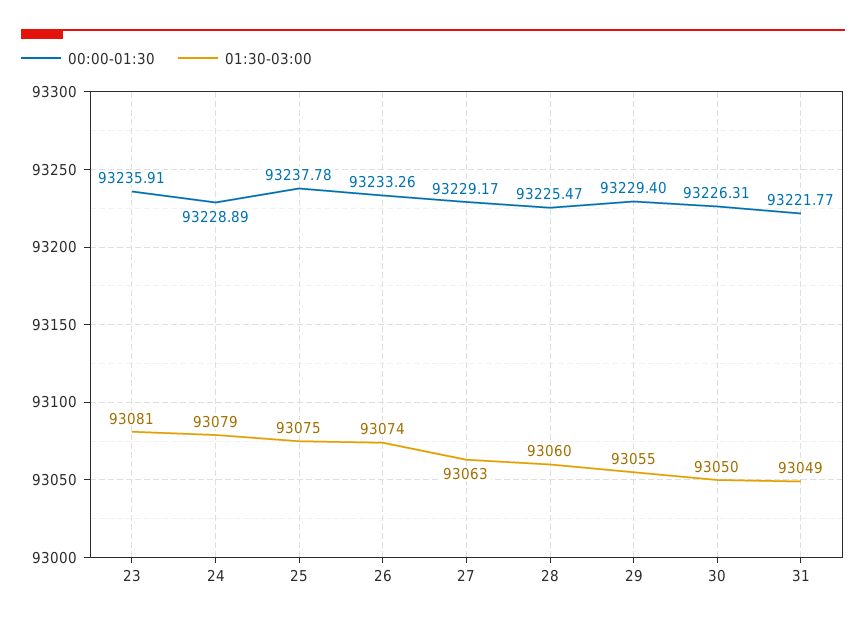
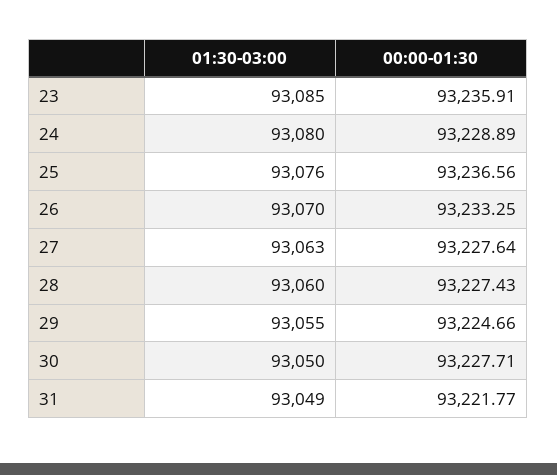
01:30-03:00, 23: 93081 -> 93085
01:30-03:00, 24: 93079 -> 93080
00:00-01:30, 25: 93237.78 -> 93236.56
01:30-03:00, 25: 93075 -> 93076
00:00-01:30, 26: 93233.26 -> 93233.25
01:30-03:00, 26: 93074 -> 93070
00:00-01:30, 27: 93229.17 -> 93227.64
00:00-01:30, 28: 93225.47 -> 93227.43
00:00-01:30, 29: 93229.4 -> 93224.66
00:00-01:30, 30: 93226.31 -> 93227.71

